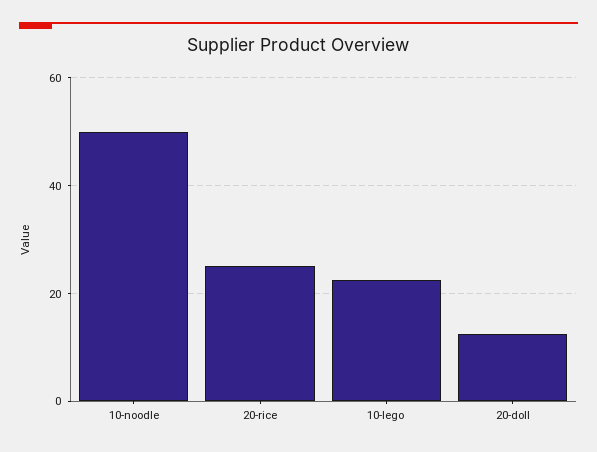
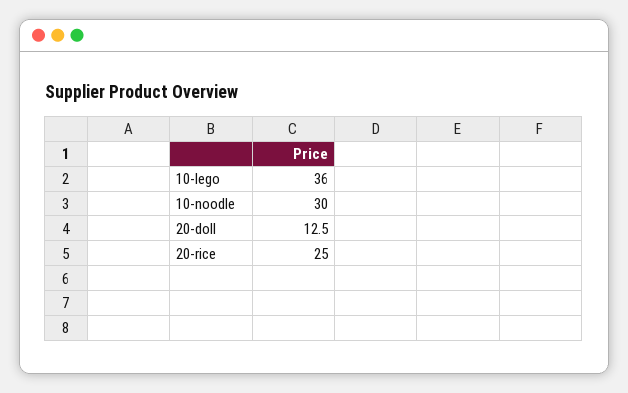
10-noodle: 50 -> 30
10-lego: 22 -> 36

